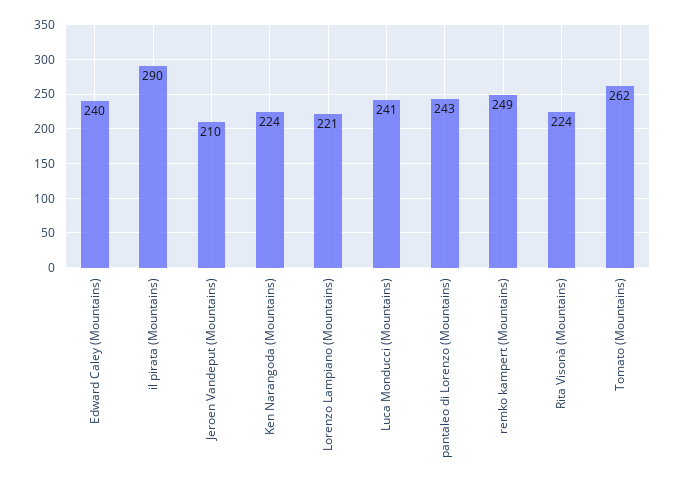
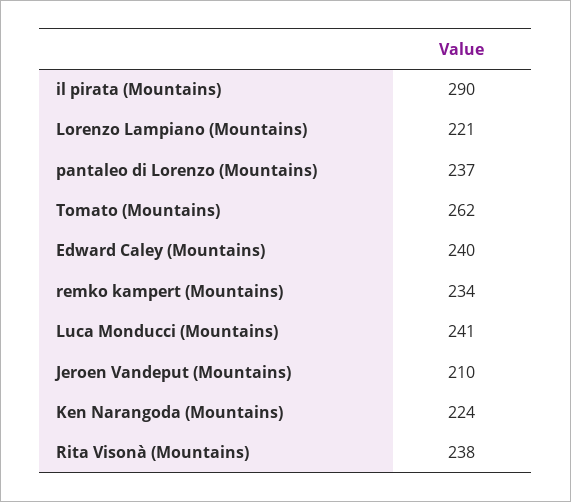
pantaleo di Lorenzo (Mountains): 243 -> 237
remko kampert (Mountains): 249 -> 234
Rita Visonà (Mountains): 224 -> 238

